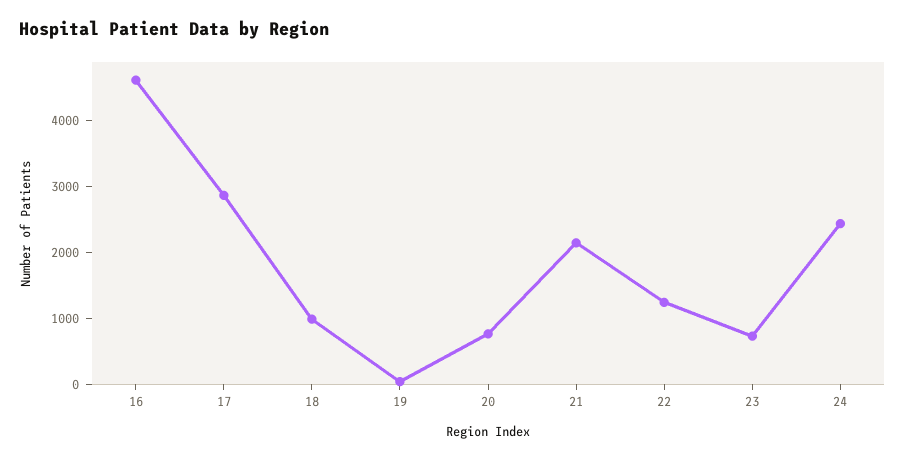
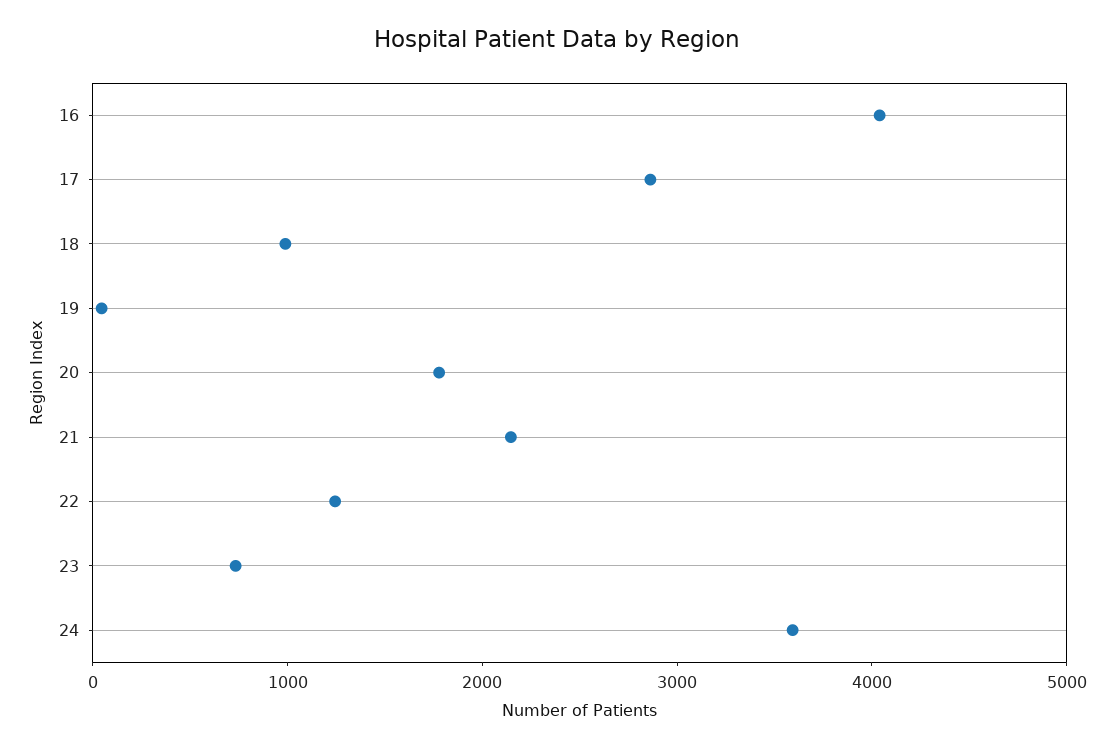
16: 4600 -> 4000
20: 800 -> 1800
24: 2400 -> 3600

